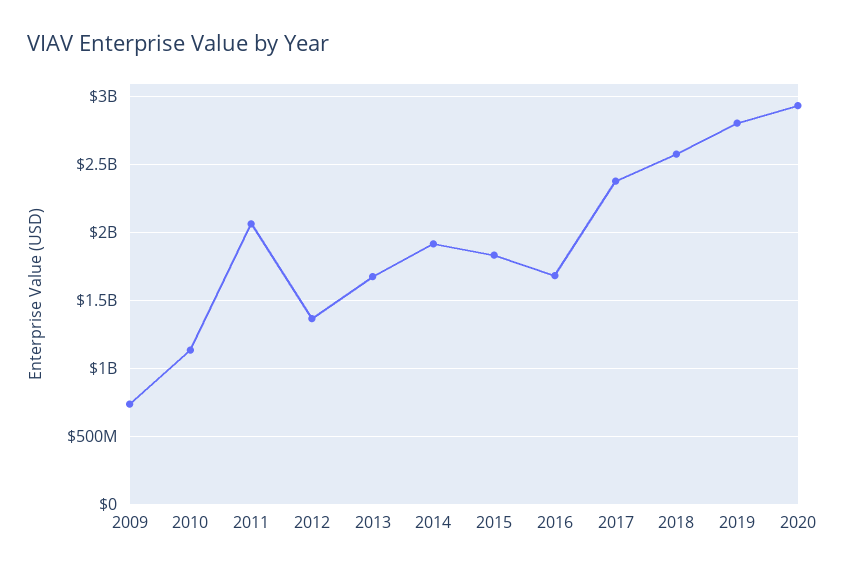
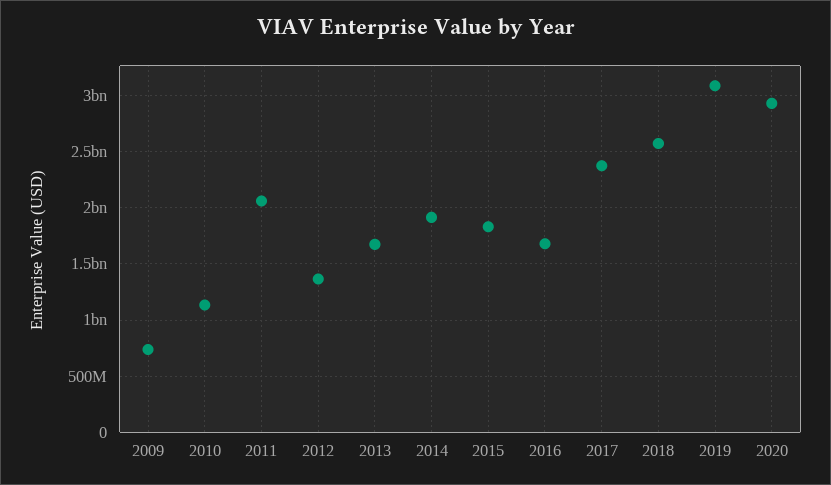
2019: 2800000000 -> 3100000000

